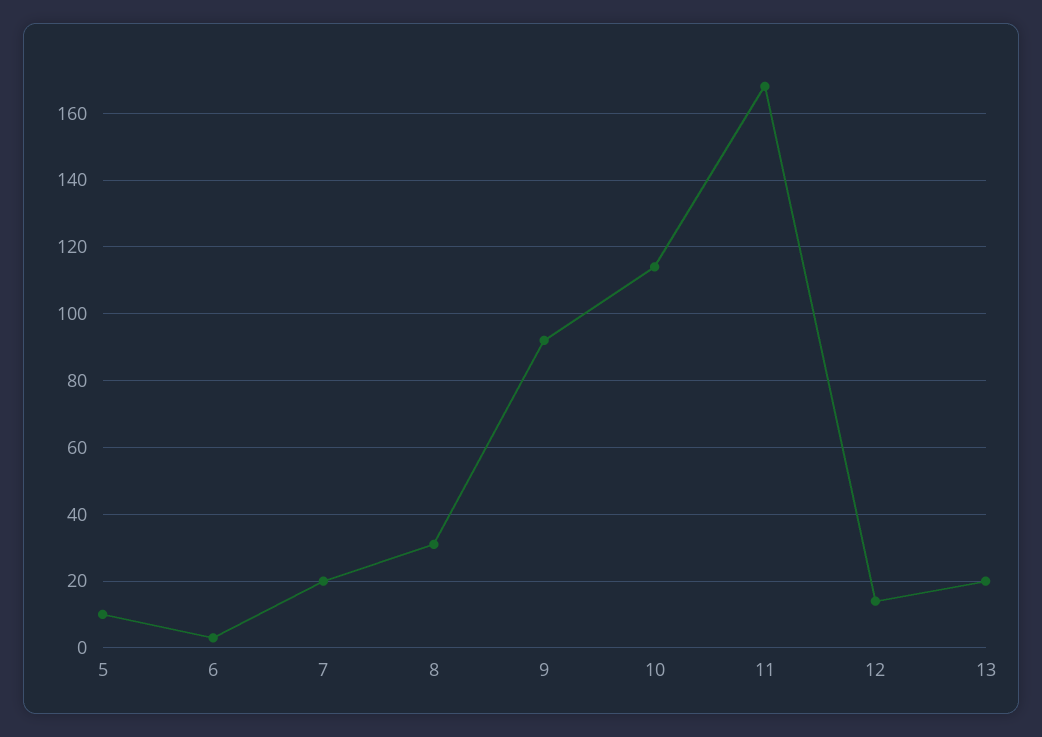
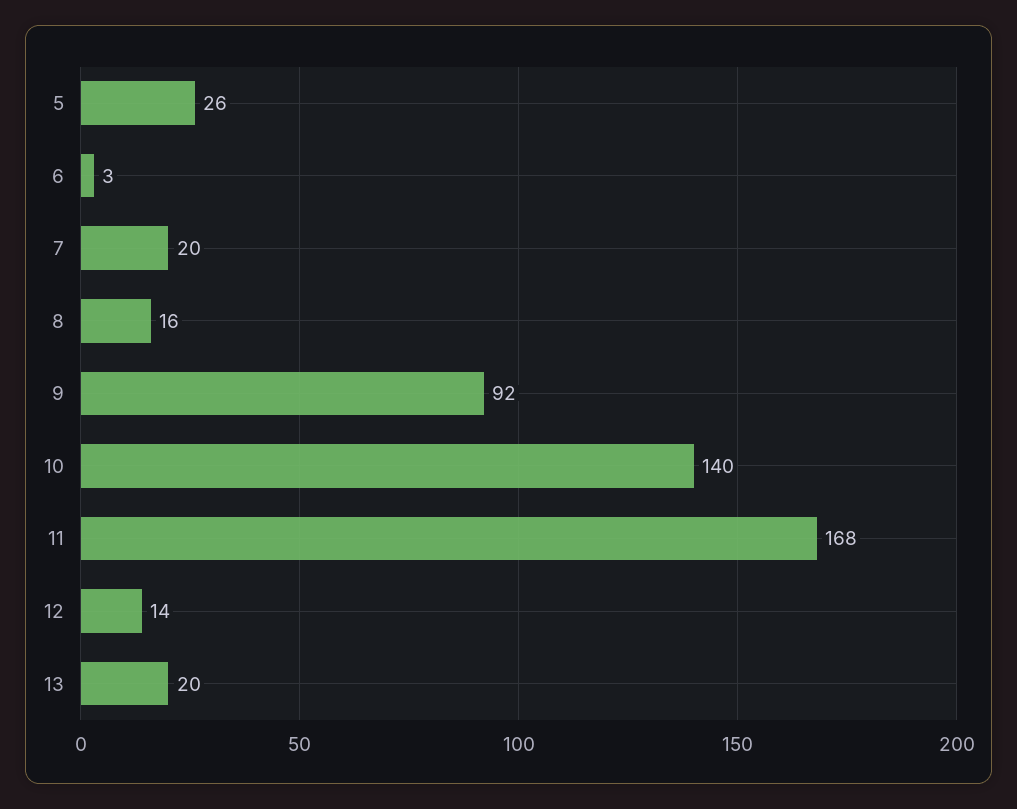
5: 10 -> 26
8: 30 -> 16
10: 115 -> 140

